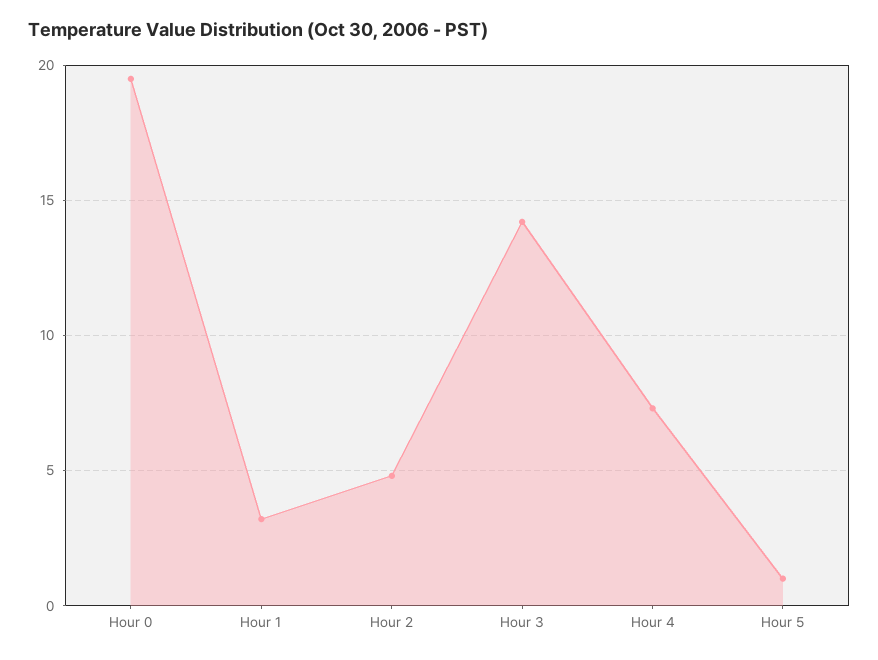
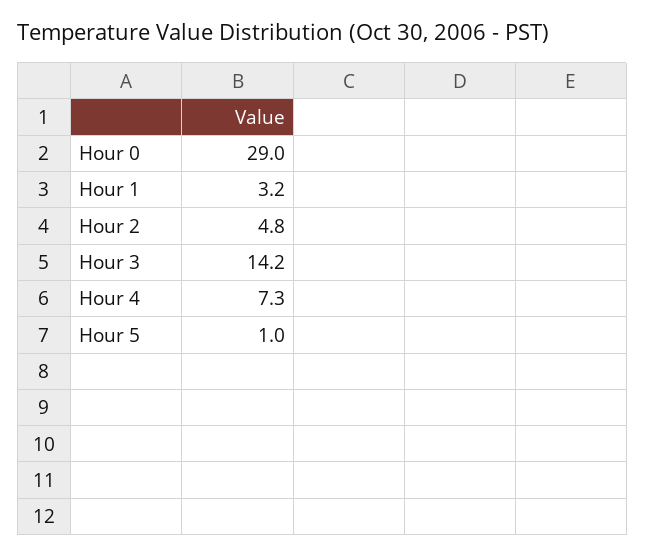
Hour 0: 19.5 -> 29

